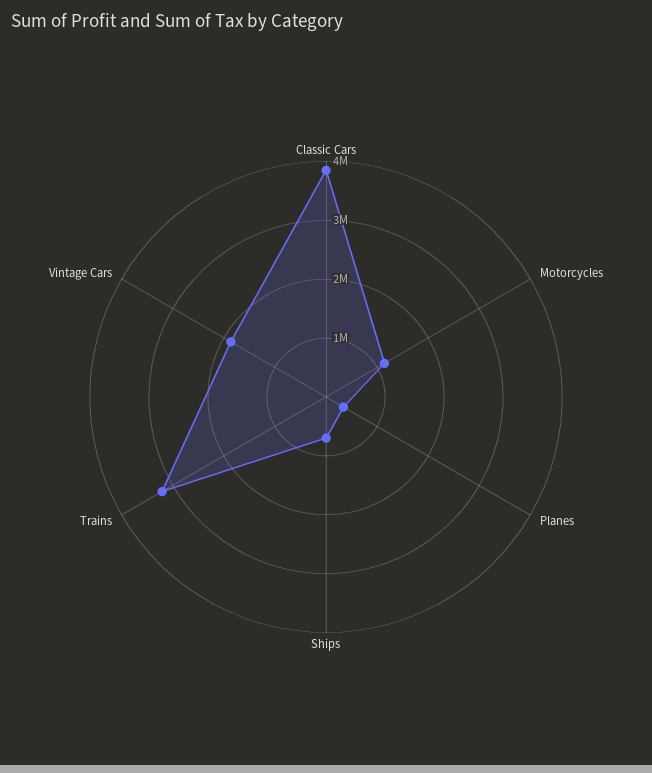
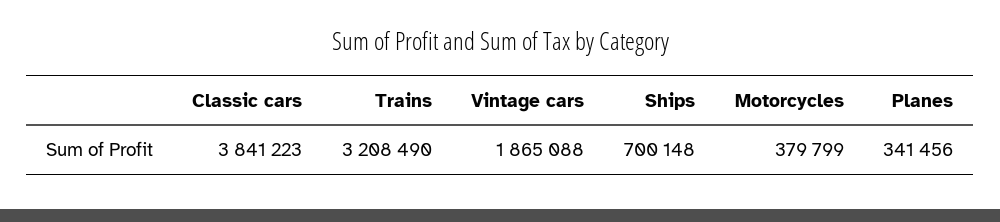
Motorcycles: 1200000 -> 379799

